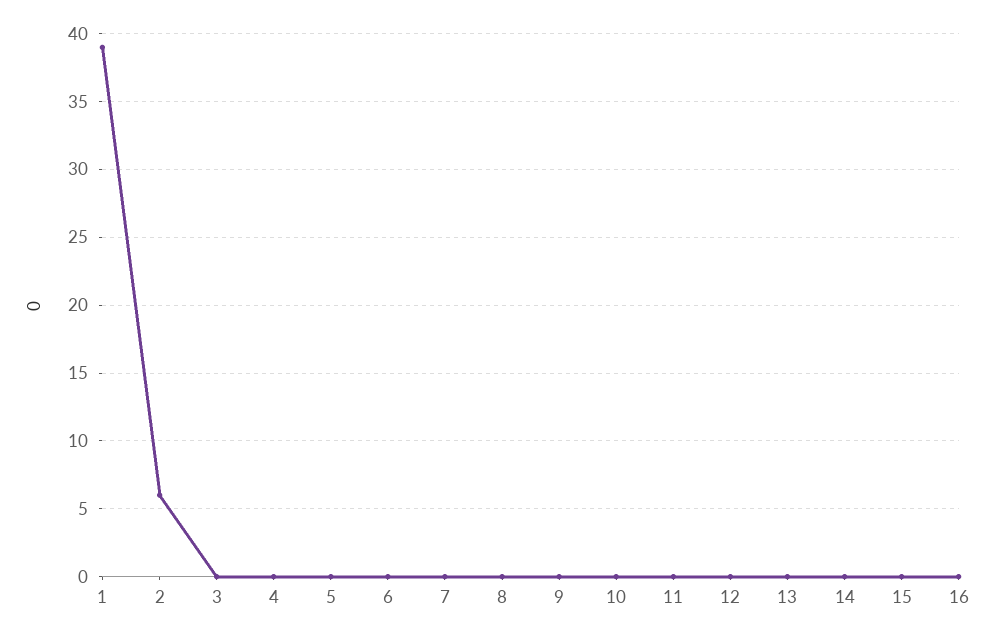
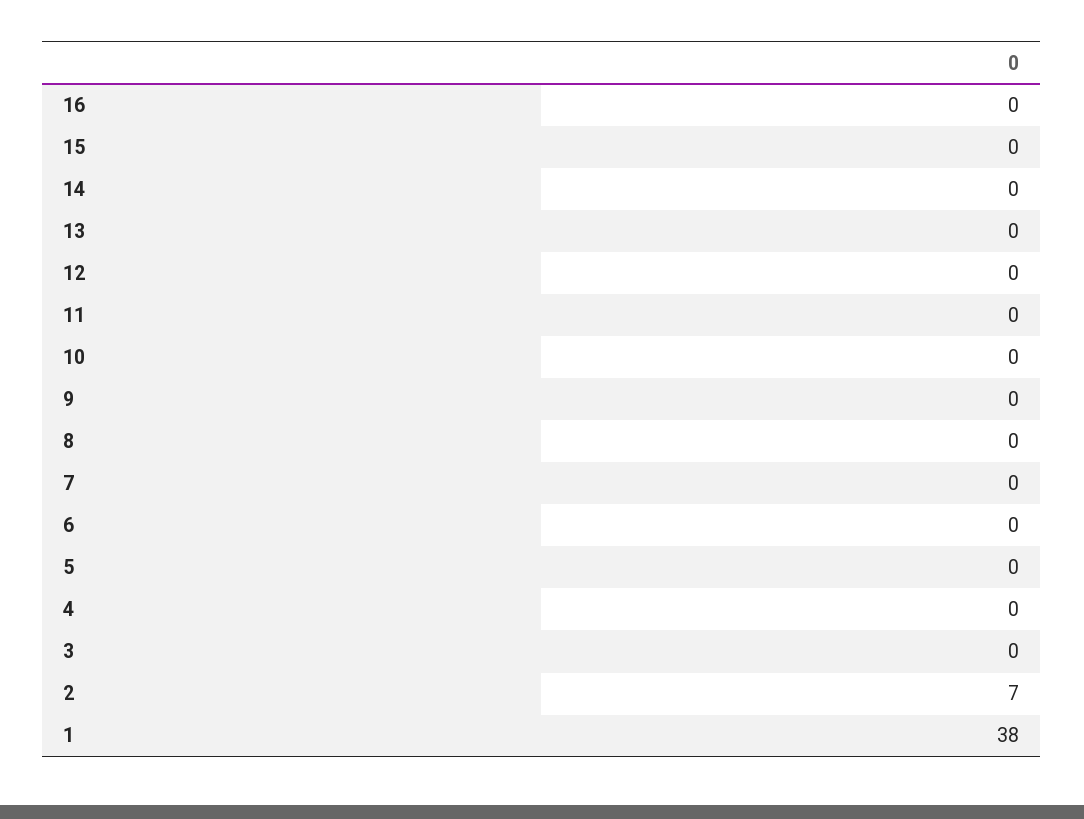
1: 39 -> 38
2: 6 -> 7

